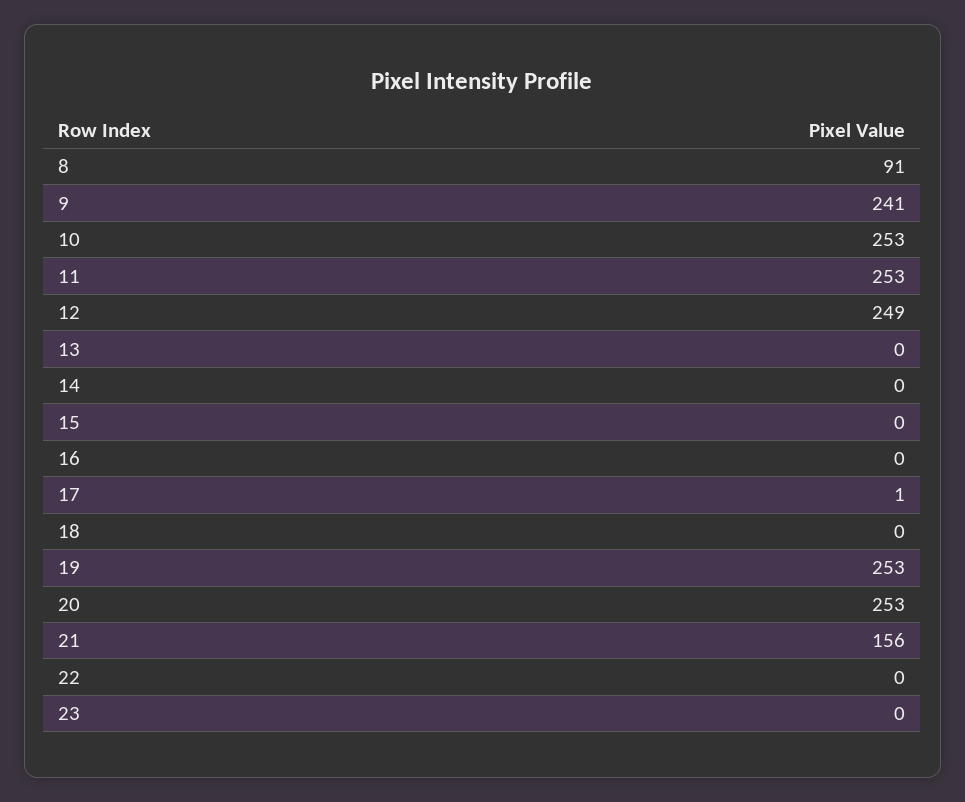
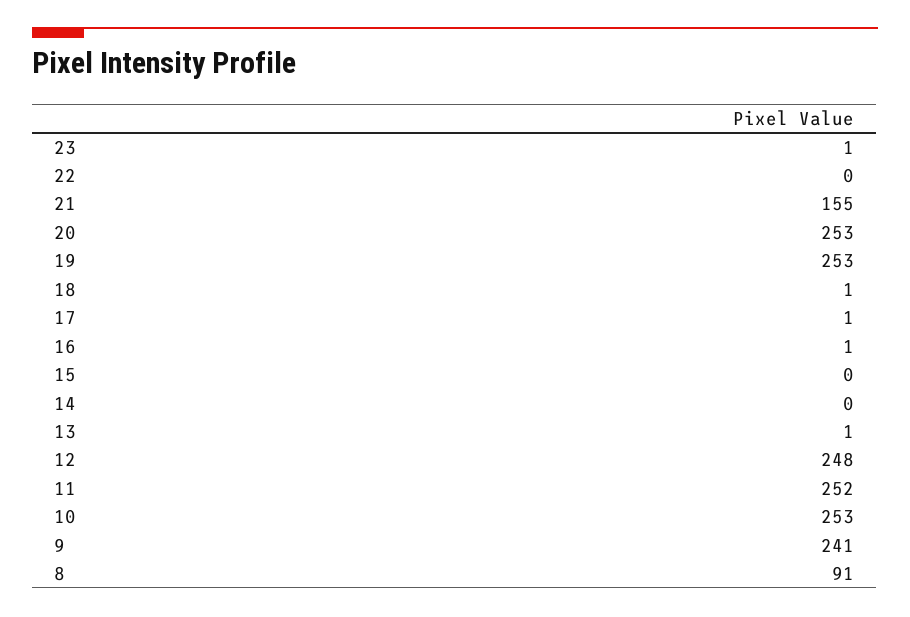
11: 253 -> 252
12: 249 -> 248
13: 0 -> 1
16: 0 -> 1
18: 0 -> 1
21: 156 -> 155
23: 0 -> 1

